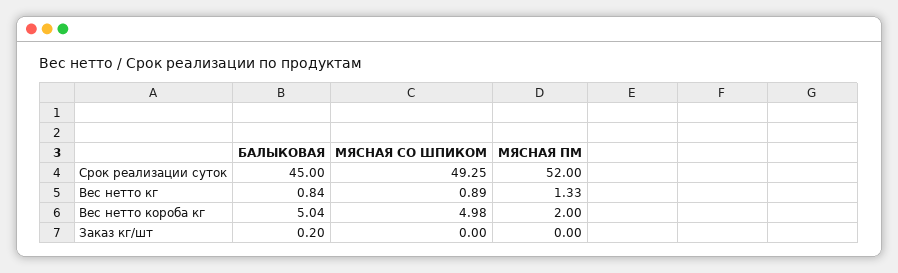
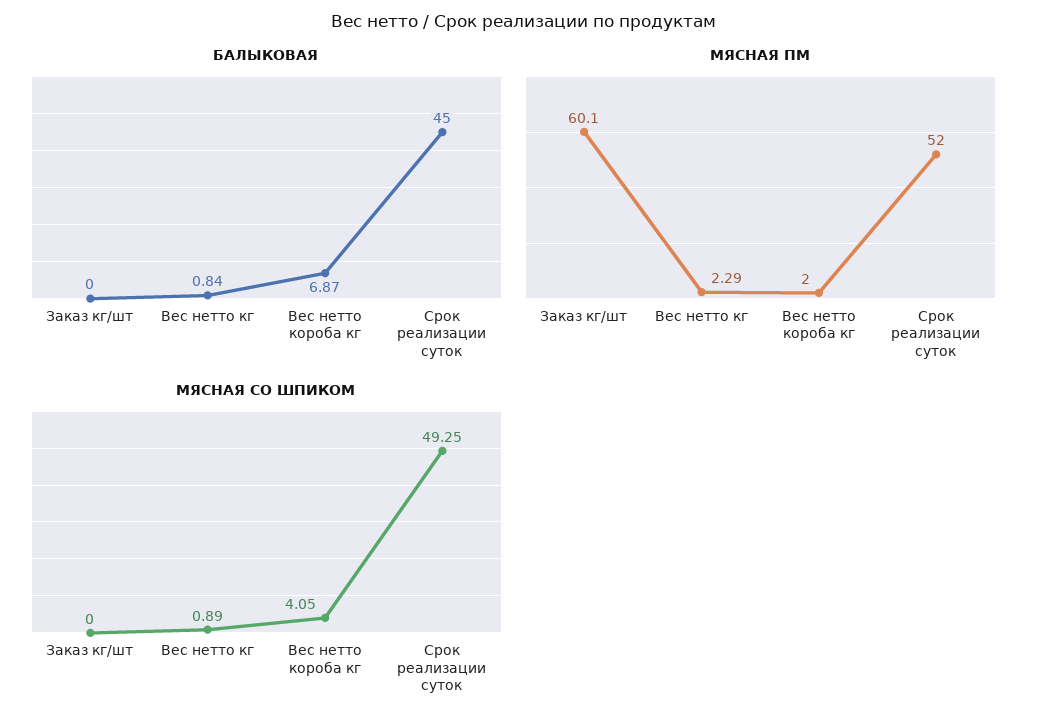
МЯСНАЯ ПМ, Вес нетто кг: 1.33 -> 2.29
БАЛЫКОВАЯ, Вес нетто короба кг: 5.04 -> 6.87
МЯСНАЯ СО ШПИКОМ, Вес нетто короба кг: 4.98 -> 4.05
БАЛЫКОВАЯ, Заказ кг/шт: 0.2 -> 0
МЯСНАЯ ПМ, Заказ кг/шт: 0 -> 60.1

